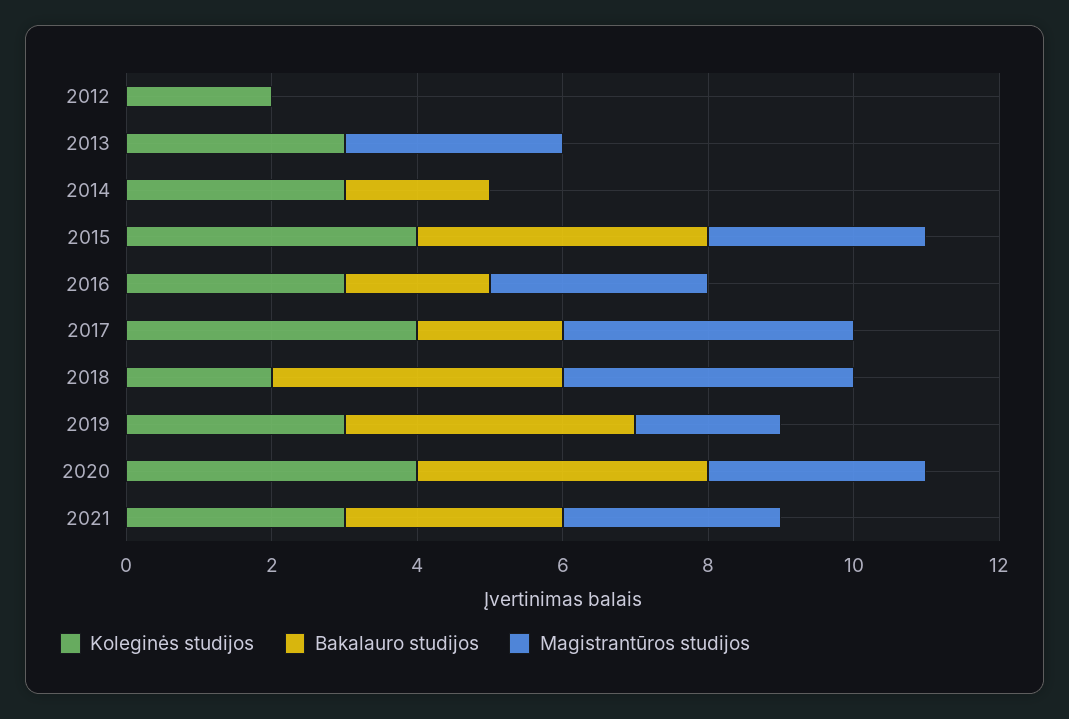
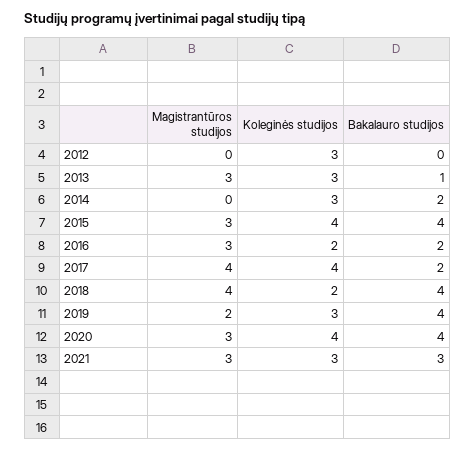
Koleginės studijos, 2012: 2 -> 3
Bakalauro studijos, 2013: 0 -> 1
Koleginės studijos, 2016: 3 -> 2

